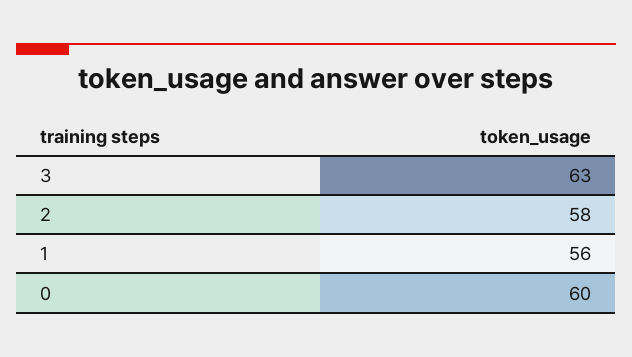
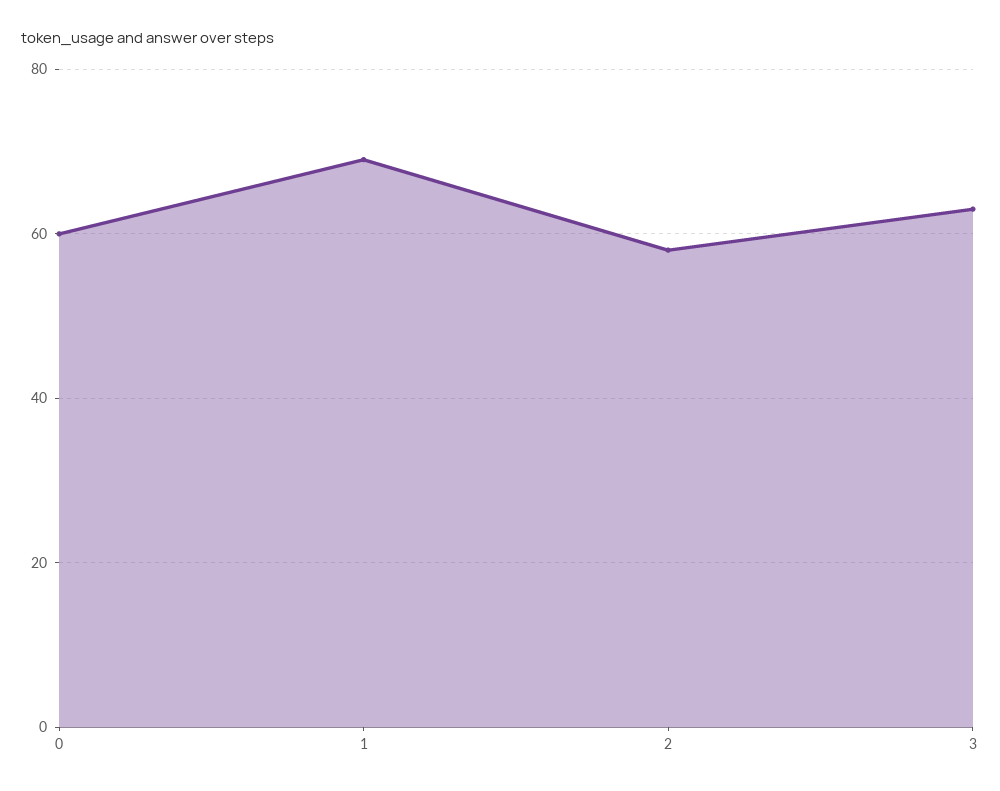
1: 56 -> 70

